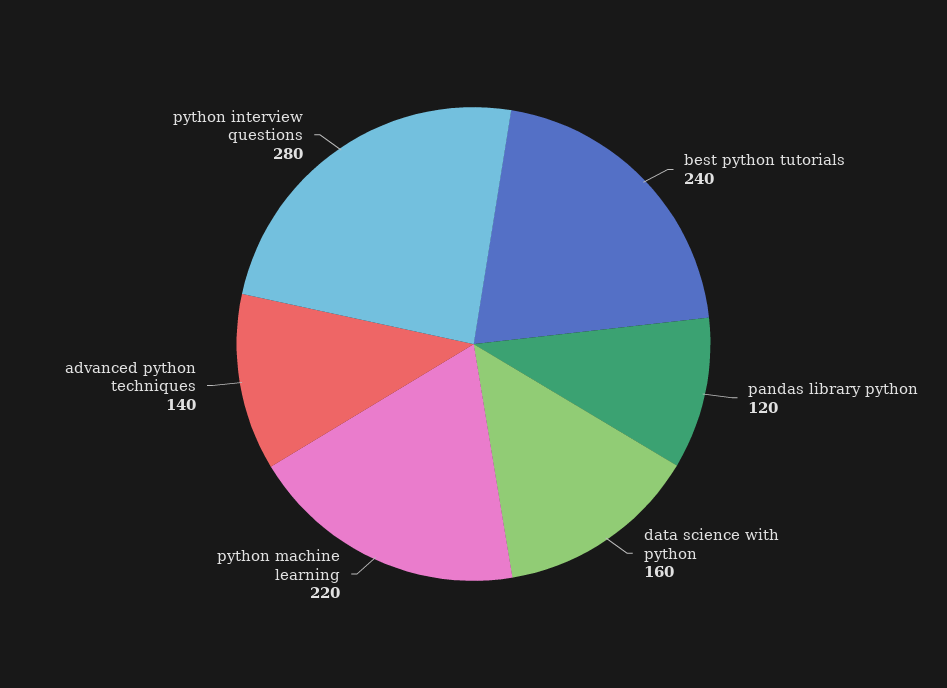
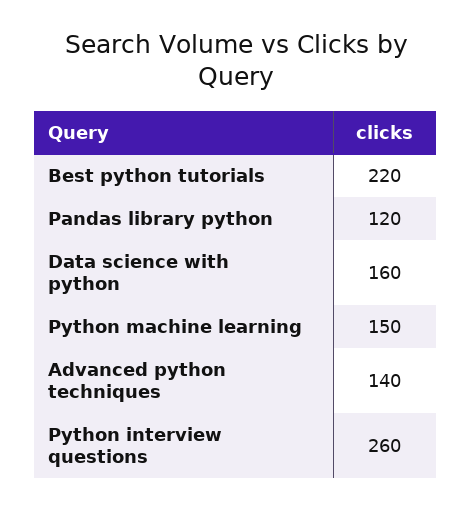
best python tutorials: 240 -> 220
python machine learning: 220 -> 150
python interview questions: 280 -> 260

